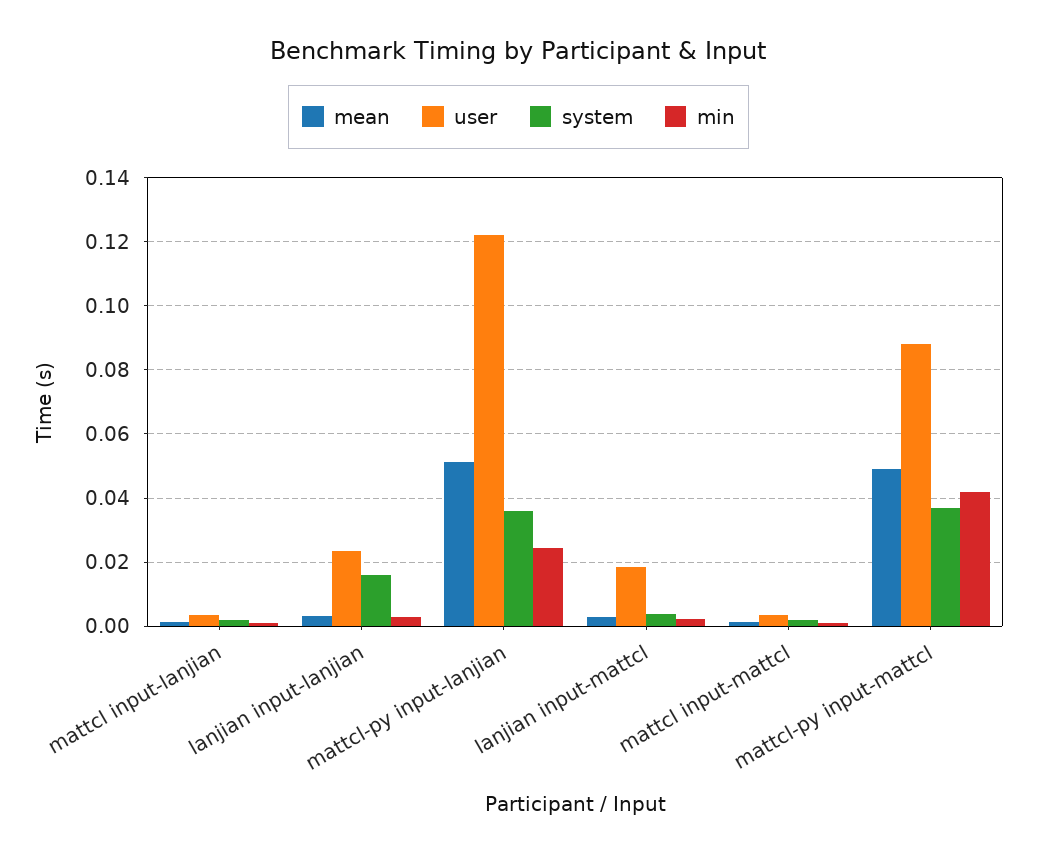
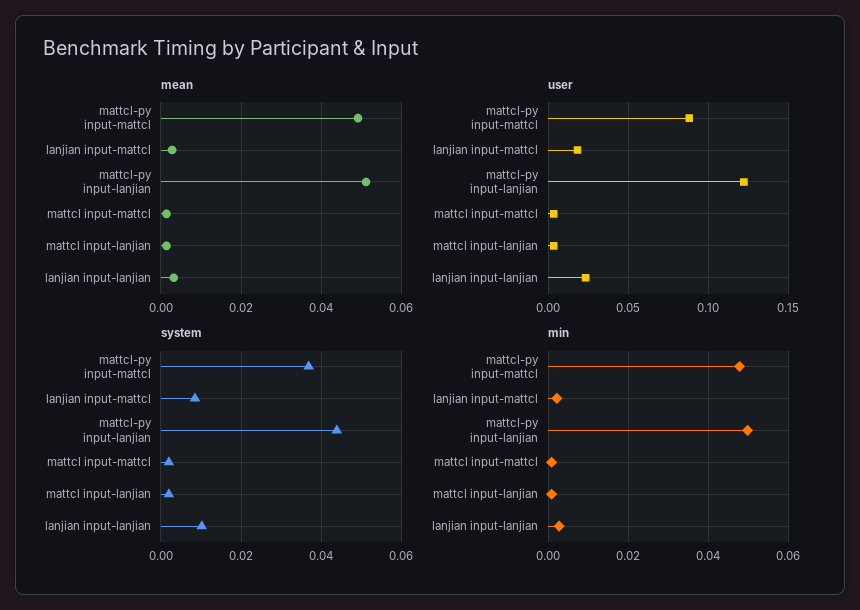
system, lanjian input-lanjian: 0.016 -> 0.01
system, mattcl-py input-lanjian: 0.036 -> 0.044
min, mattcl-py input-lanjian: 0.024 -> 0.05
system, lanjian input-mattcl: 0.004 -> 0.008
min, mattcl-py input-mattcl: 0.042 -> 0.048

